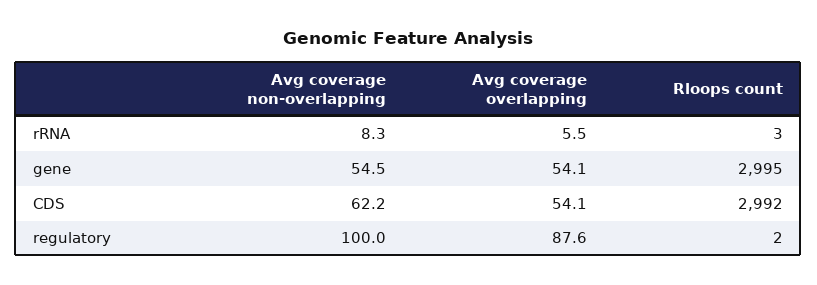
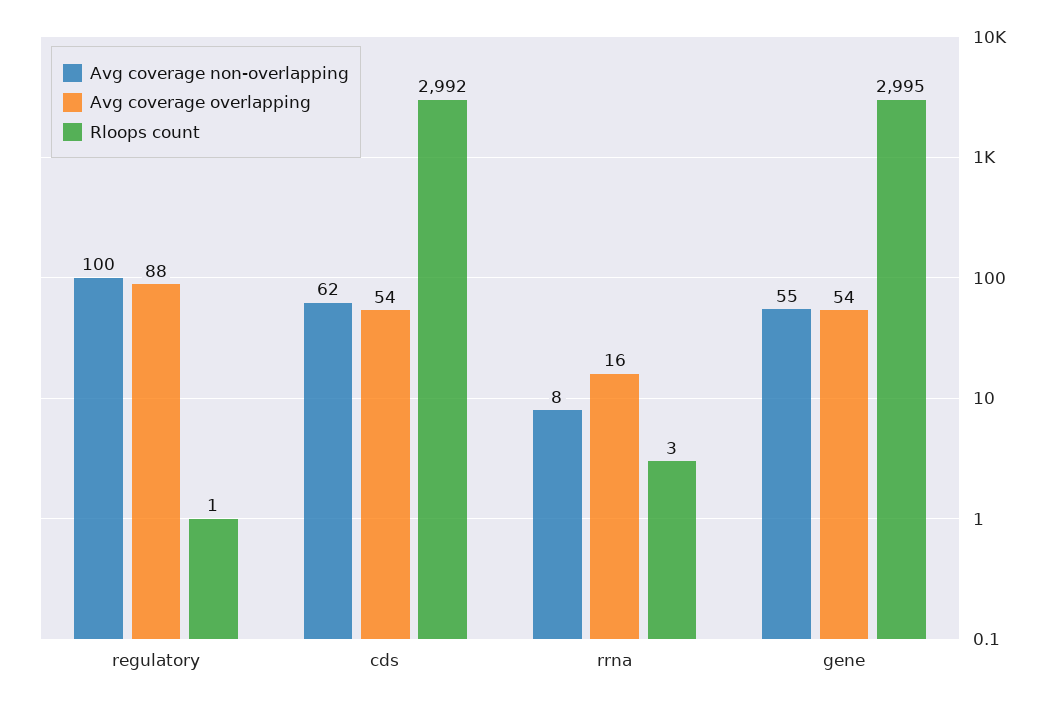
Avg coverage overlapping, rRNA: 5.5 -> 16
Rloops count, regulatory: 2 -> 1

